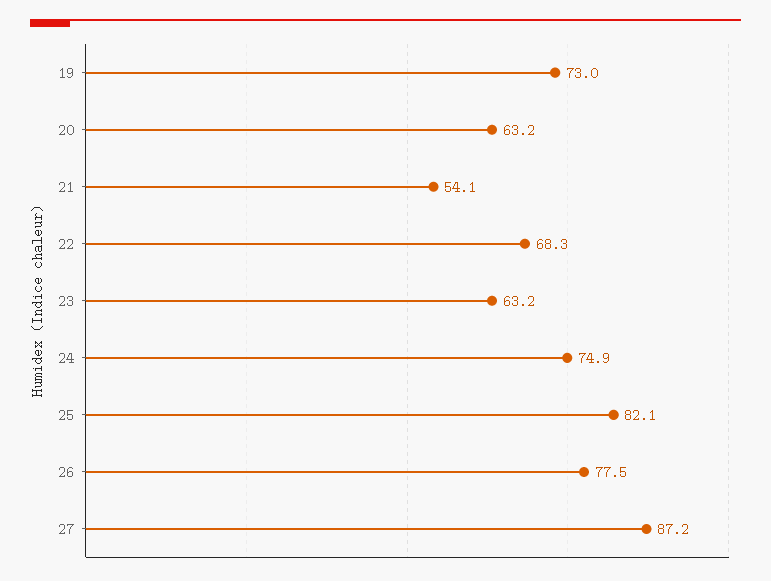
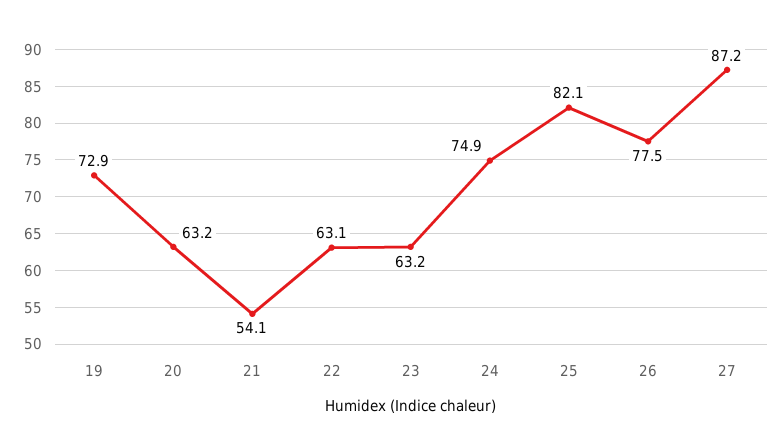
19: 73 -> 72.9
22: 68.3 -> 63.1

